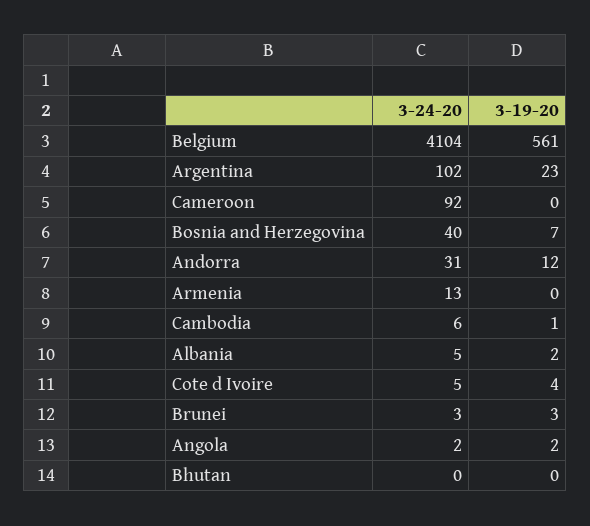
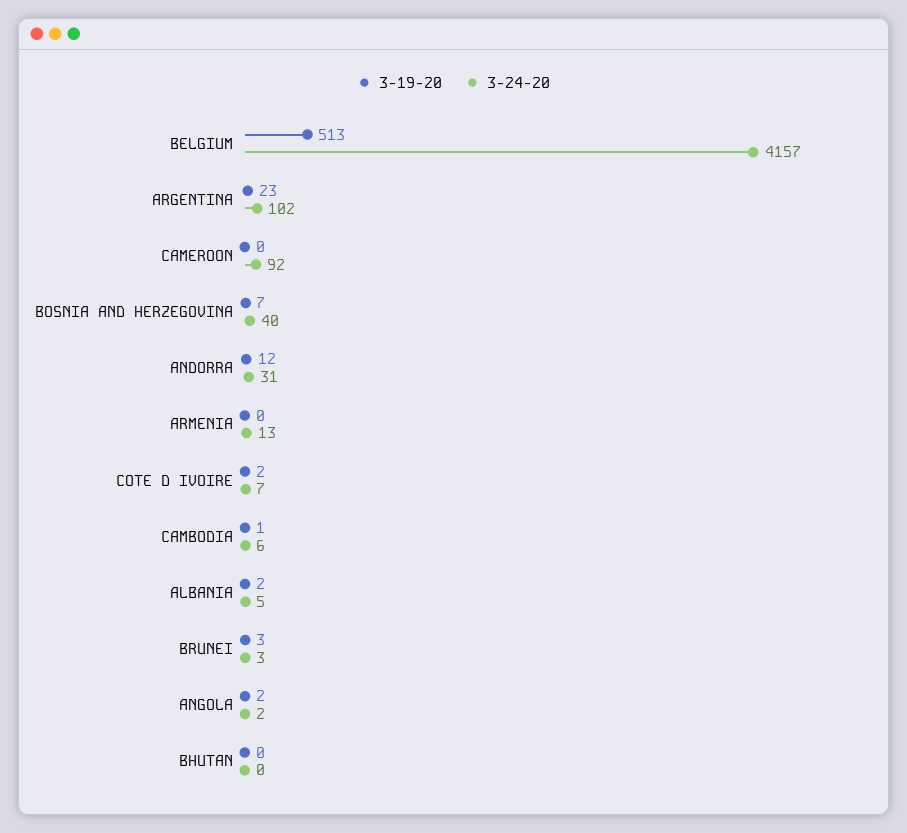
3-24-20, Belgium: 4104 -> 4157
3-19-20, Belgium: 561 -> 513
3-24-20, Cote d Ivoire: 5 -> 7
3-19-20, Cote d Ivoire: 4 -> 2

